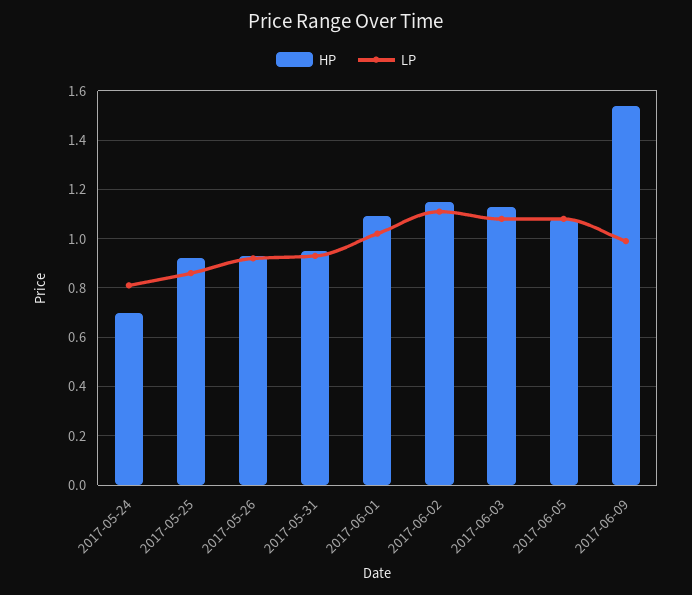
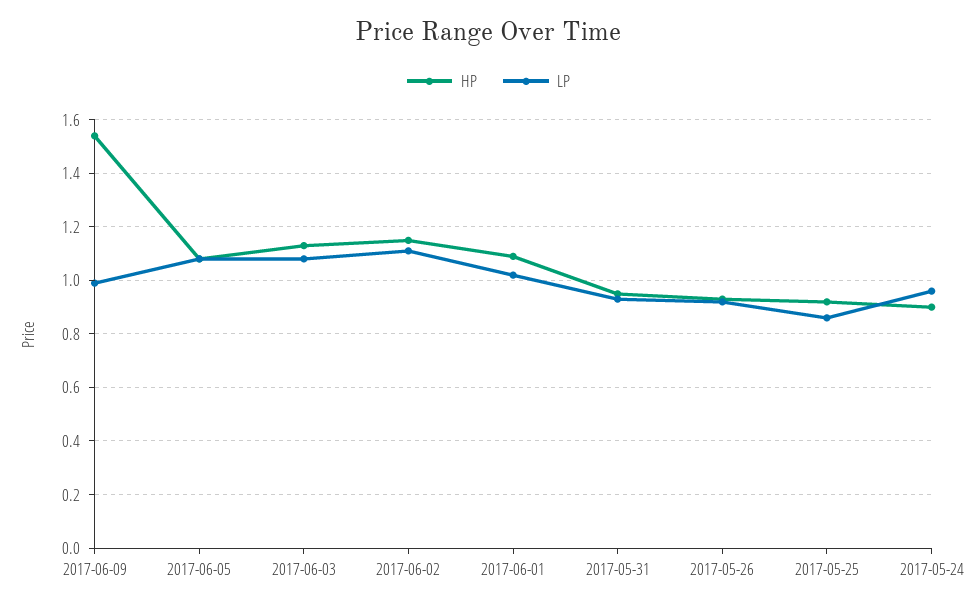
HP, 2017-05-24: 0.7 -> 0.9
LP, 2017-05-24: 0.8 -> 0.95

